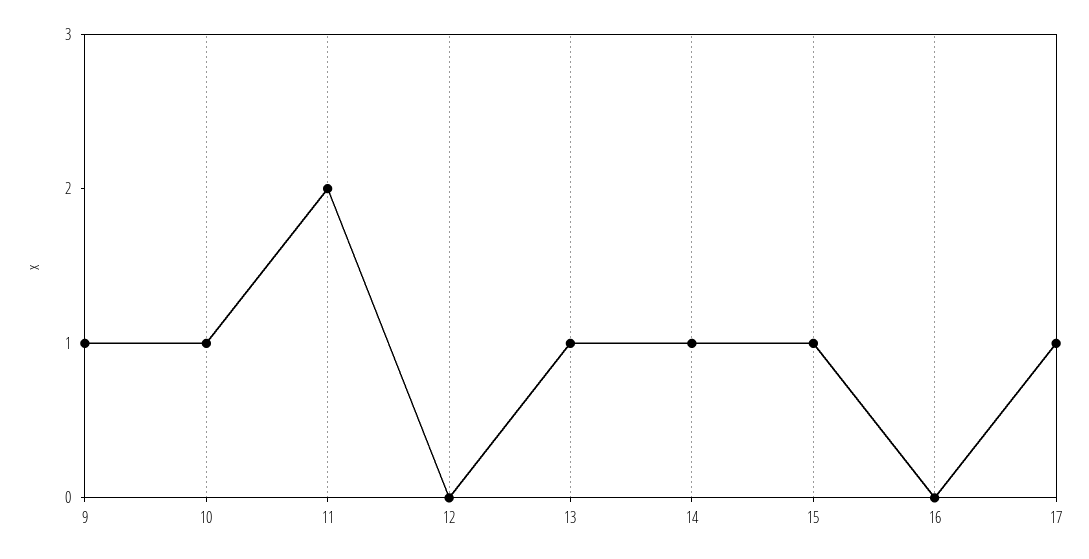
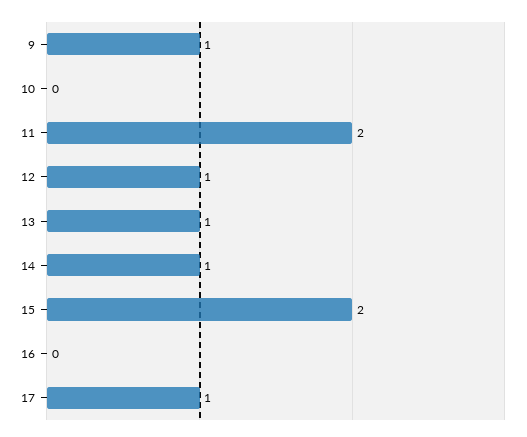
10: 1 -> 0
12: 0 -> 1
15: 1 -> 2

